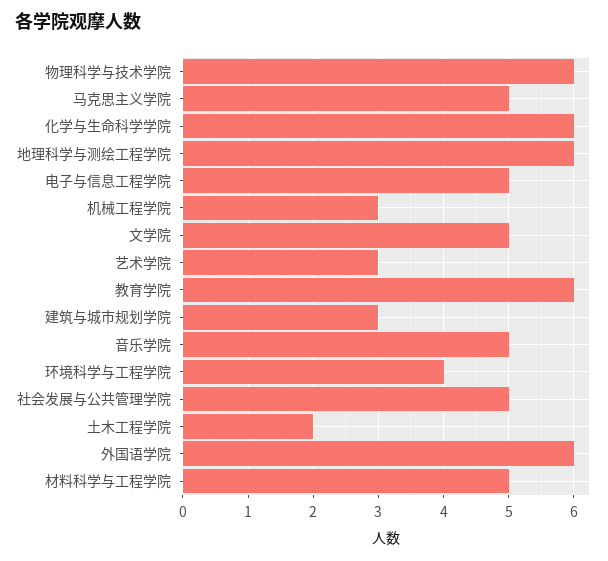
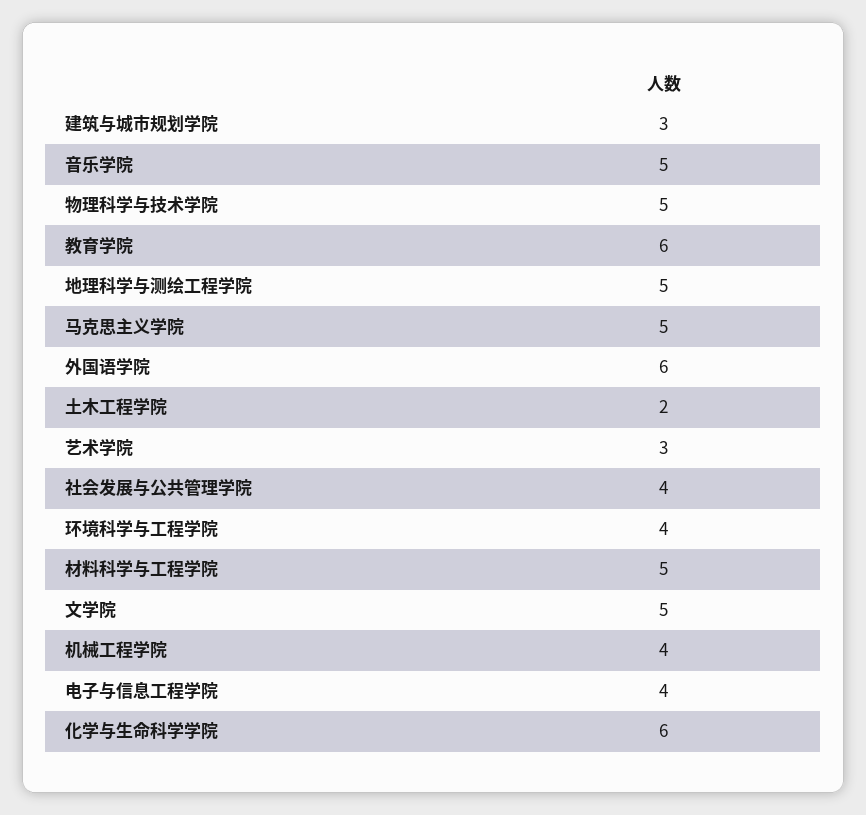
物理科学与技术学院: 6 -> 5
地理科学与测绘工程学院: 6 -> 5
电子与信息工程学院: 5 -> 4
机械工程学院: 3 -> 4
社会发展与公共管理学院: 5 -> 4

